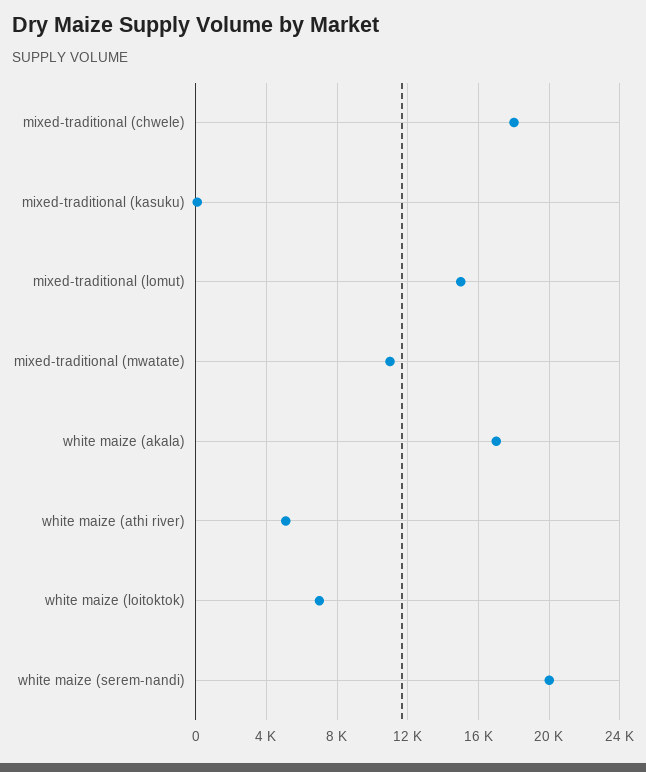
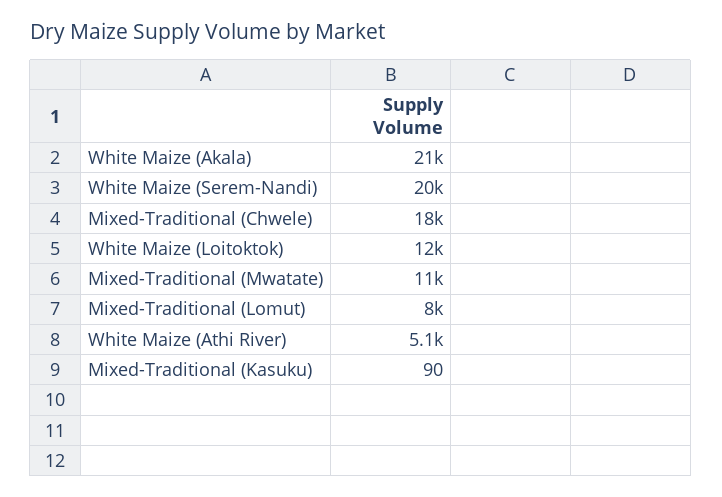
mixed-traditional (lomut): 15000 -> 8000
white maize (akala): 17000 -> 21000
white maize (loitoktok): 7000 -> 12000

